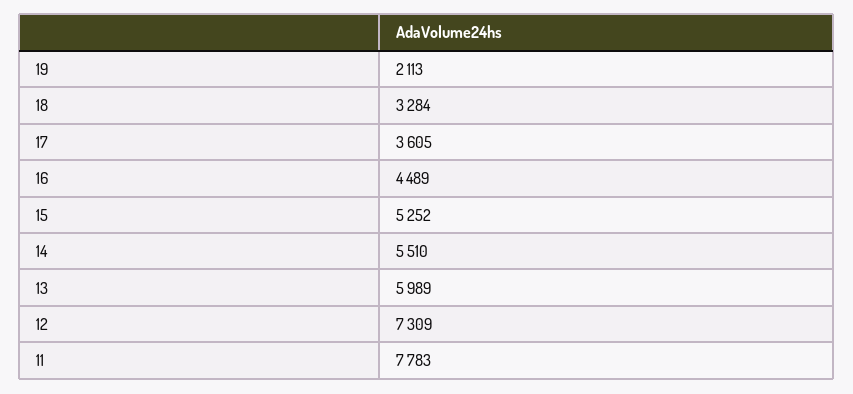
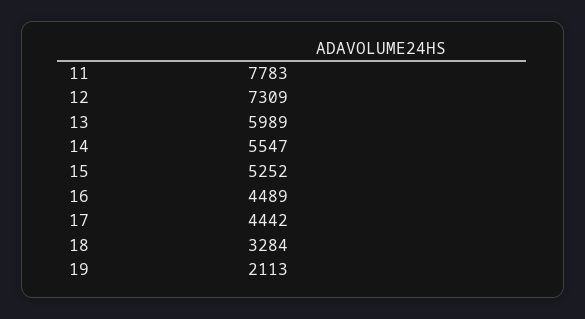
17: 3605 -> 4442
14: 5510 -> 5547

